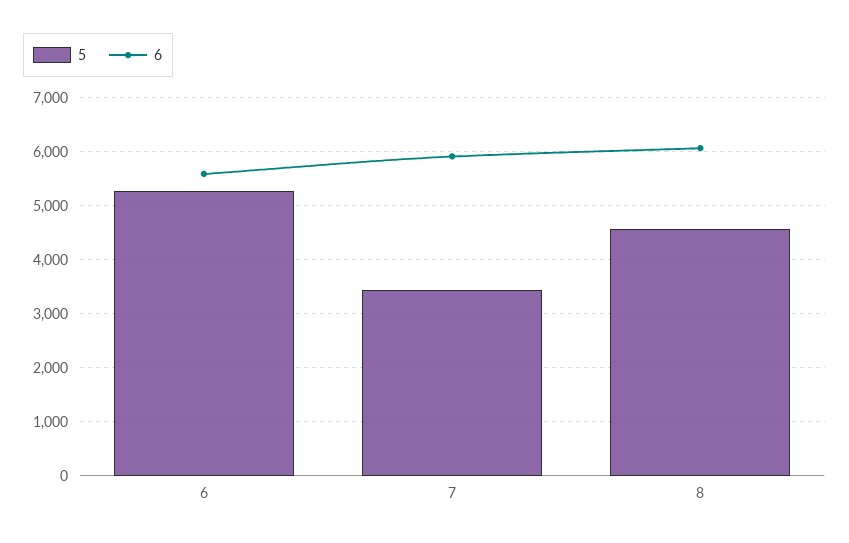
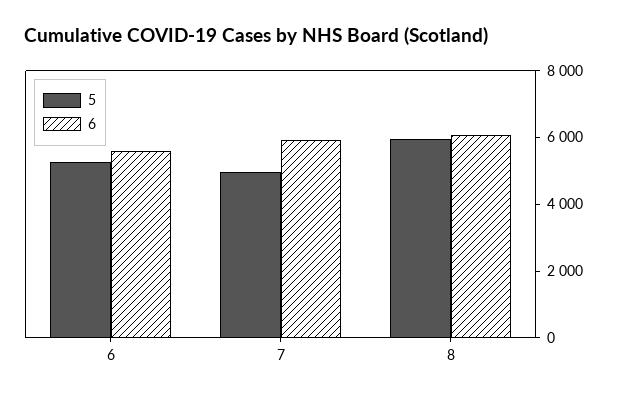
5, 7: 3400 -> 5000
5, 8: 4600 -> 6000

